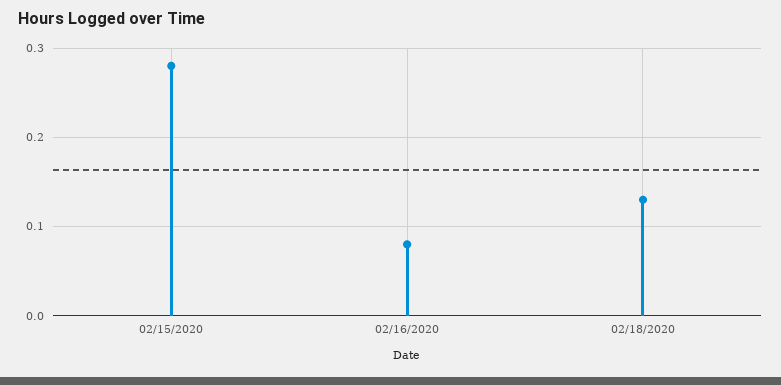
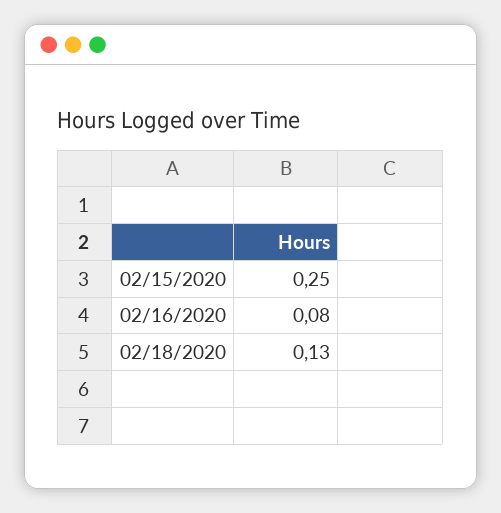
02/15/2020: 0.28 -> 0.25

